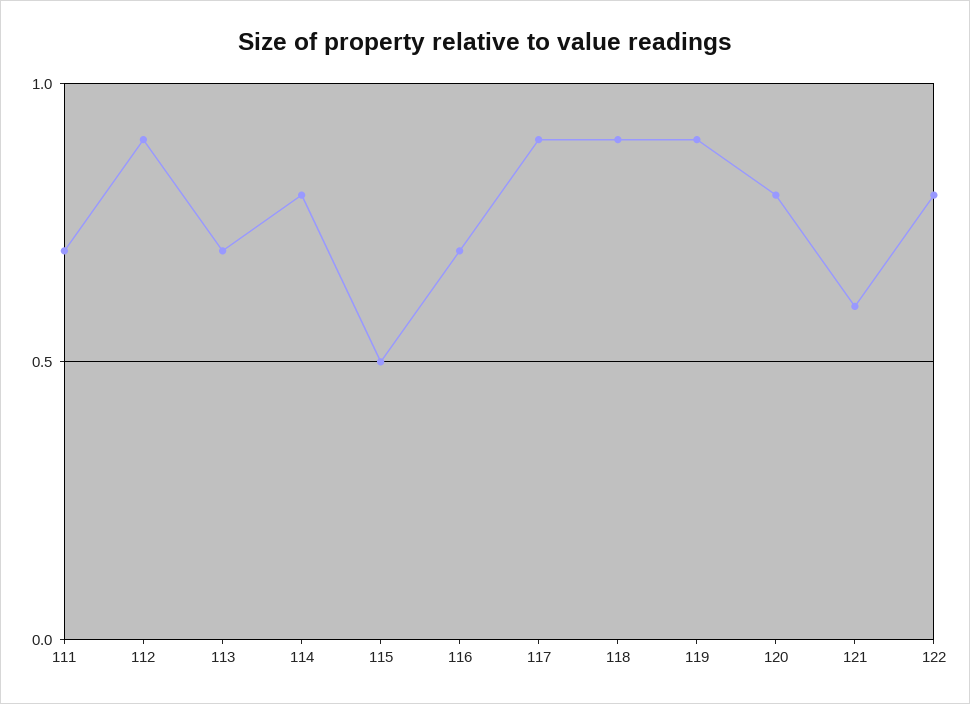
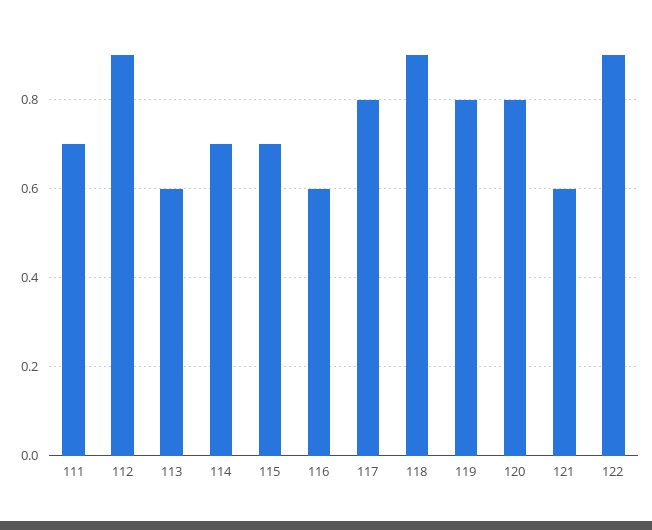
113: 0.7 -> 0.6
114: 0.8 -> 0.7
115: 0.5 -> 0.7
116: 0.7 -> 0.6
117: 0.9 -> 0.8
119: 0.9 -> 0.8
122: 0.8 -> 0.9

